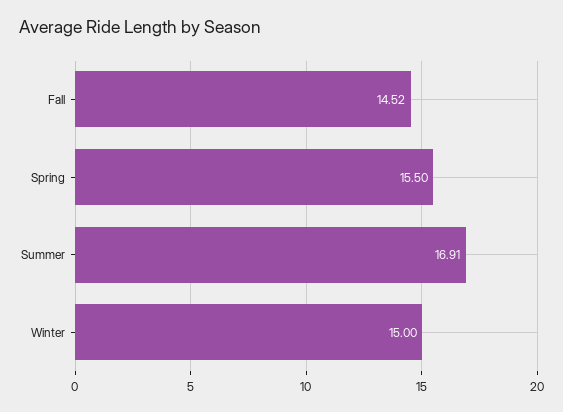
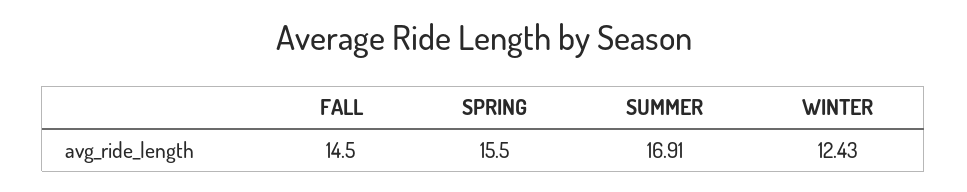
Fall: 14.52 -> 14.5
Winter: 15 -> 12.43

